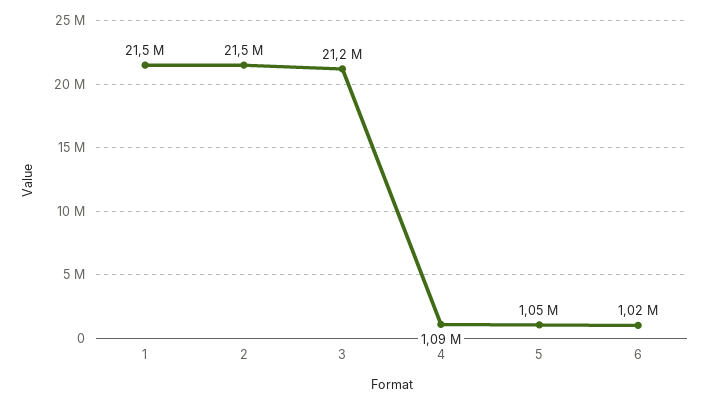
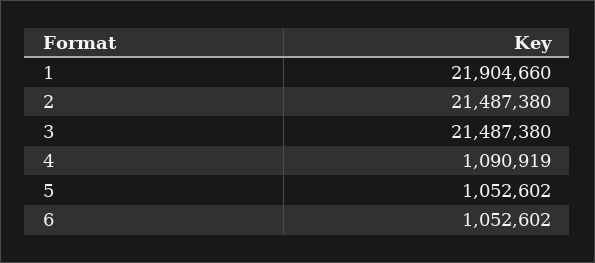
1: 21500000 -> 21904660
3: 21200000 -> 21487380
6: 1020000 -> 1052602

